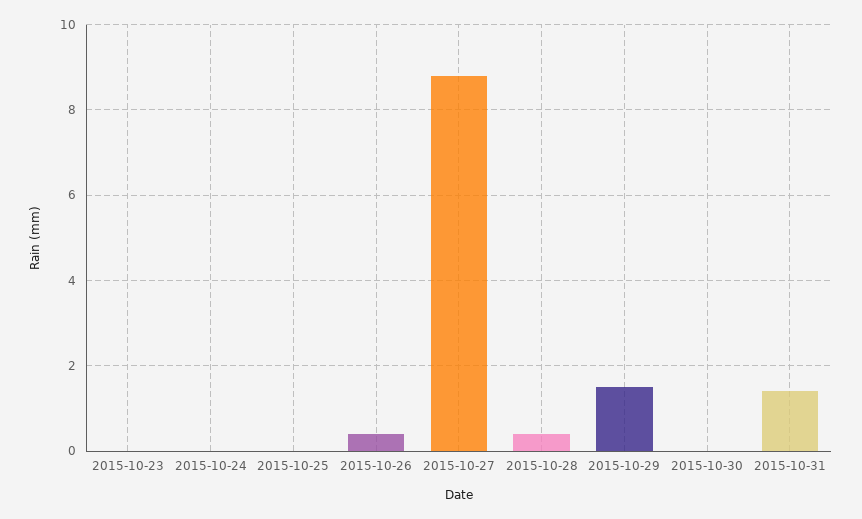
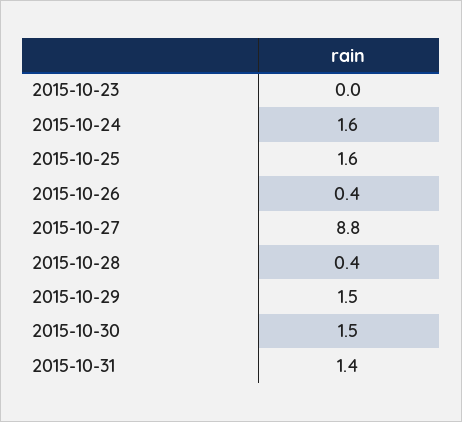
2015-10-24: 0 -> 1.6
2015-10-25: 0 -> 1.6
2015-10-30: 0 -> 1.5

